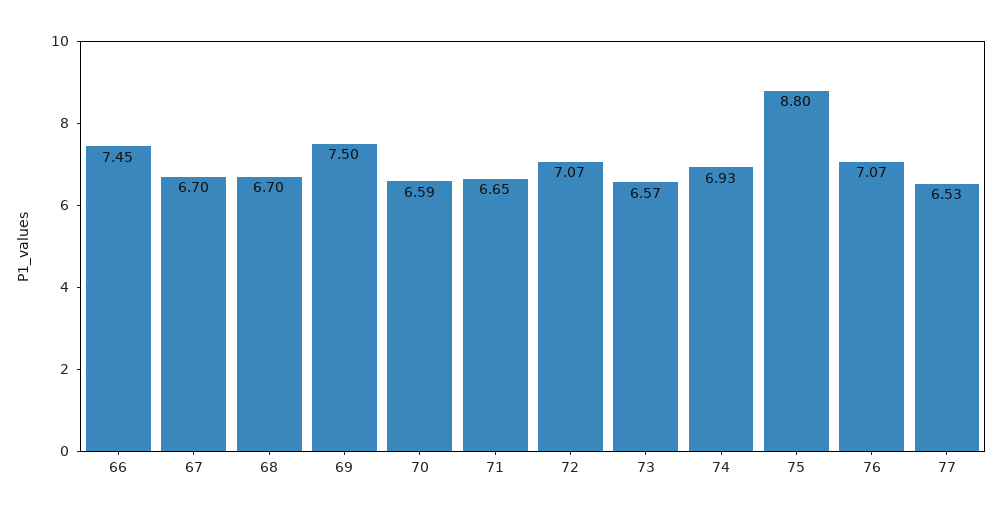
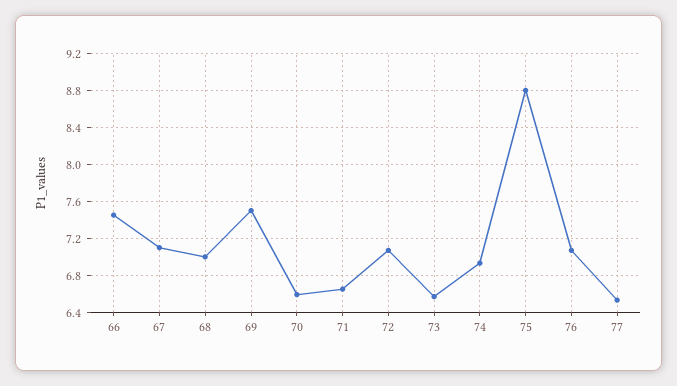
67: 6.7 -> 7.1
68: 6.7 -> 7

